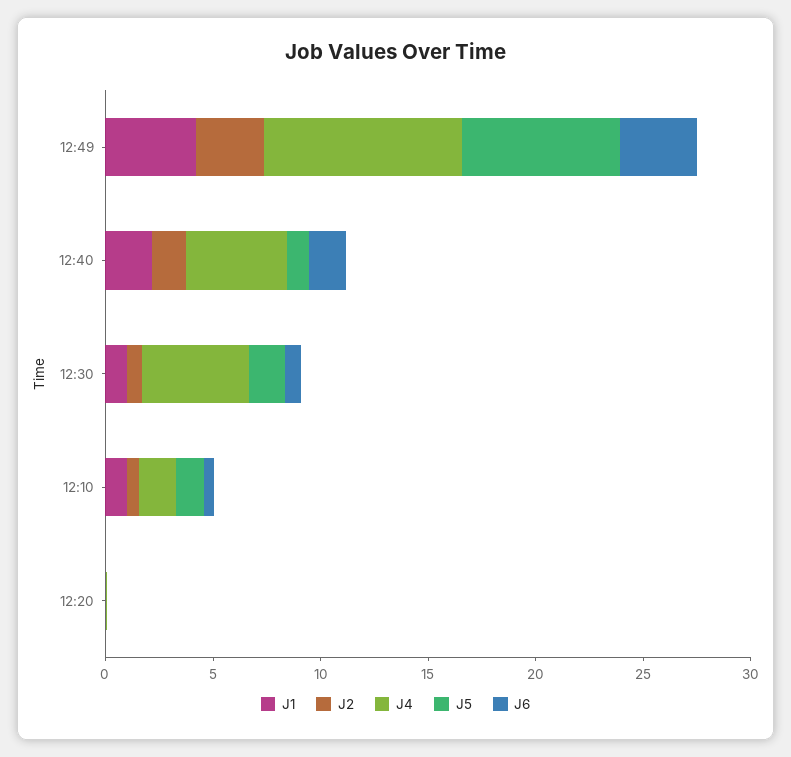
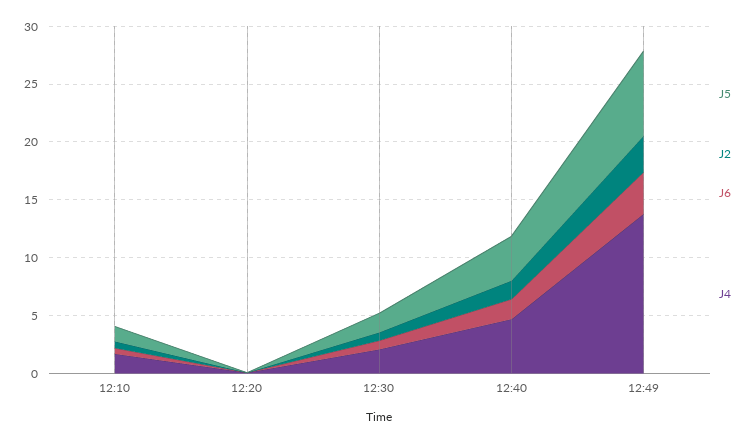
J1, 12:49: 4 -> none
J4, 12:49: 9 -> 14
J1, 12:40: 2 -> none
J5, 12:40: 1 -> 4
J1, 12:30: 1 -> none
J4, 12:30: 5 -> 2
J1, 12:10: 1 -> none
J1, 12:20: 0 -> none

